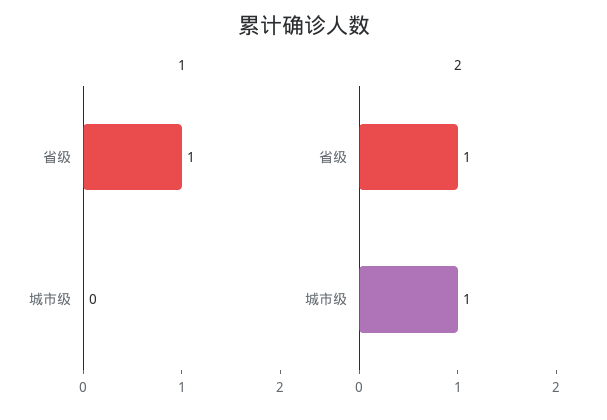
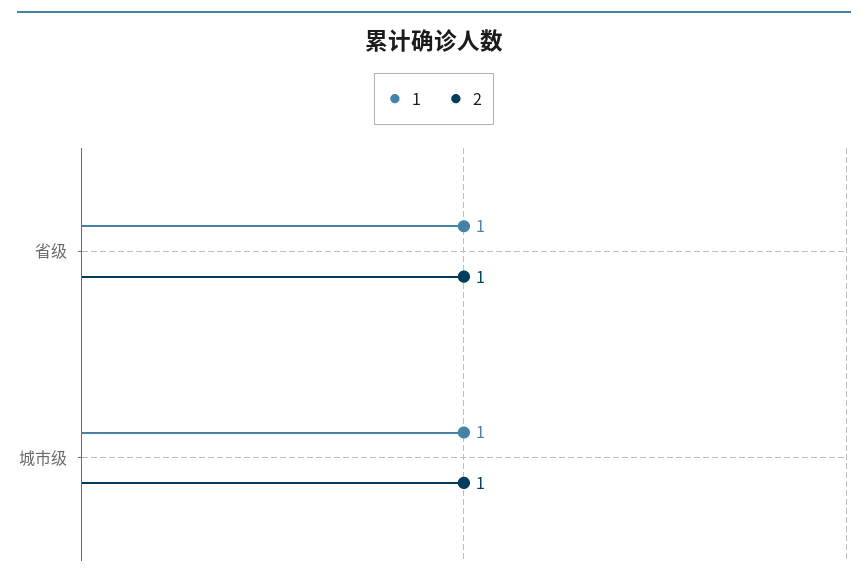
1, 城市级: 0 -> 1

